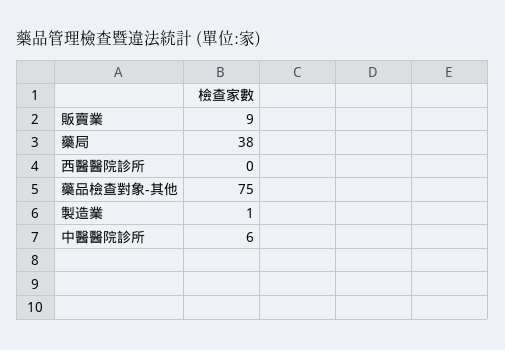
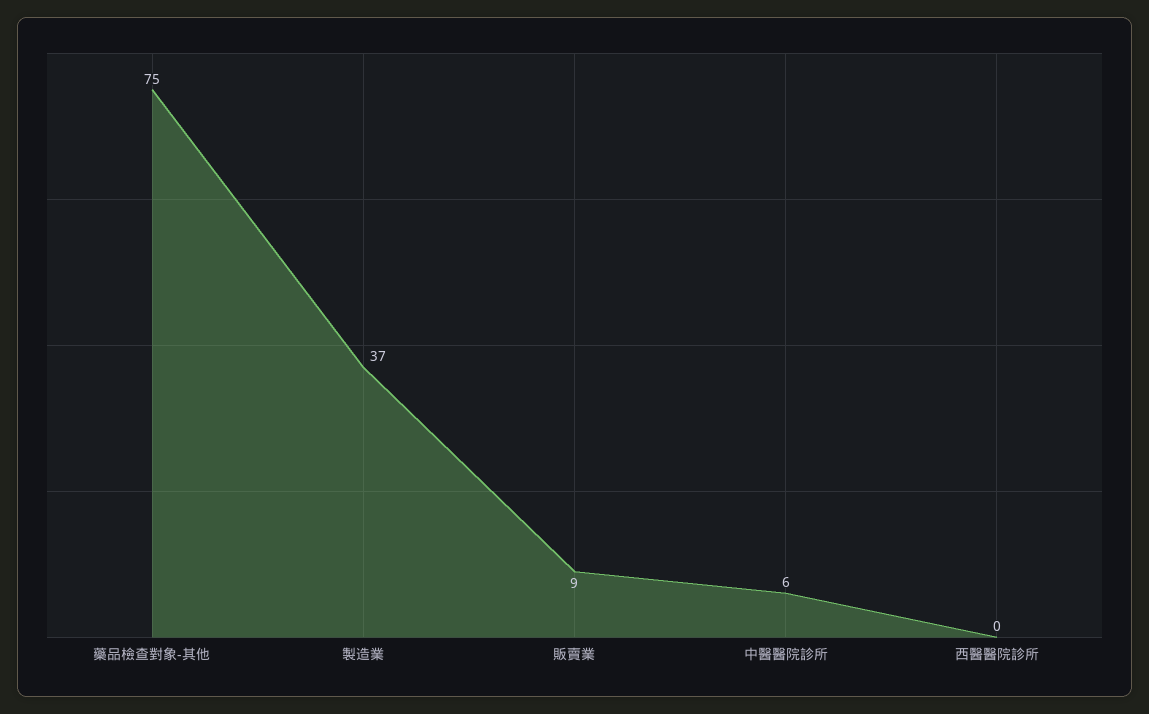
藥局: 38 -> none
製造業: 1 -> 37

